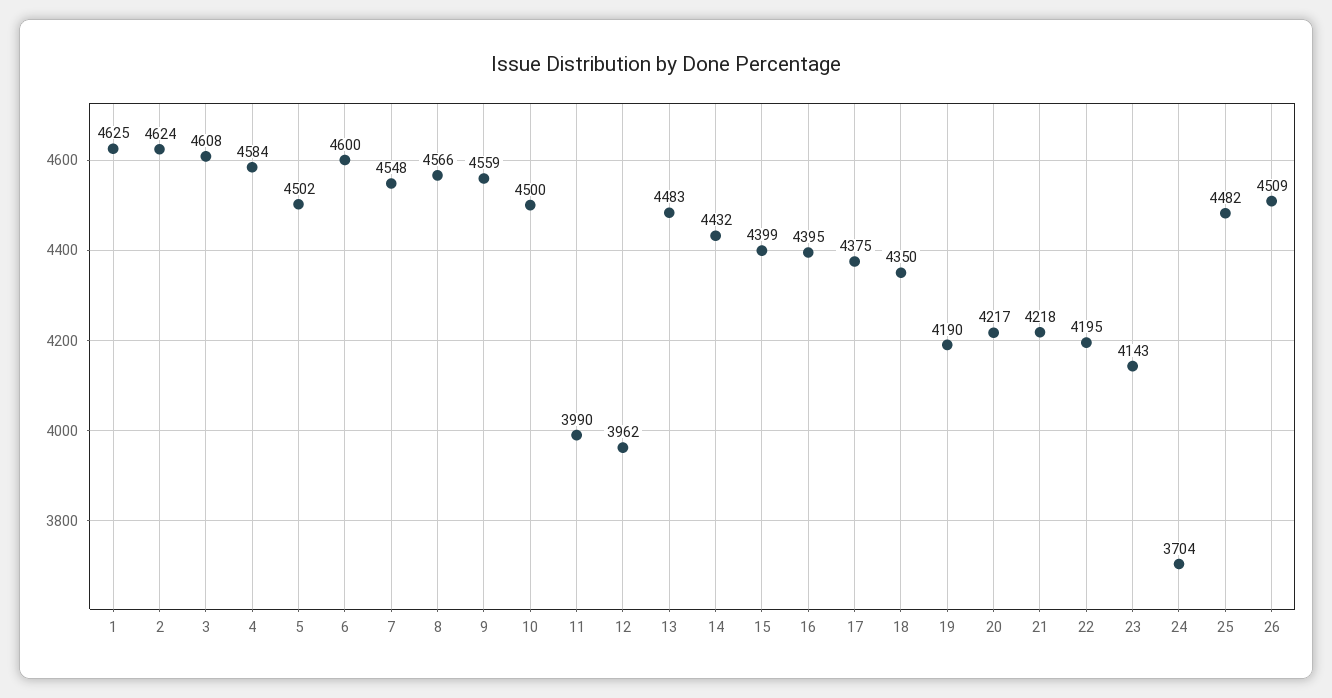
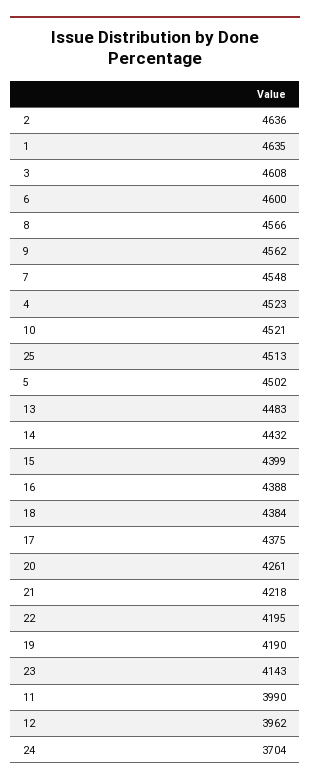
1: 4625 -> 4635
2: 4624 -> 4636
4: 4584 -> 4523
9: 4559 -> 4562
10: 4500 -> 4521
16: 4395 -> 4388
18: 4350 -> 4384
20: 4217 -> 4261
25: 4482 -> 4513
26: 4509 -> none

